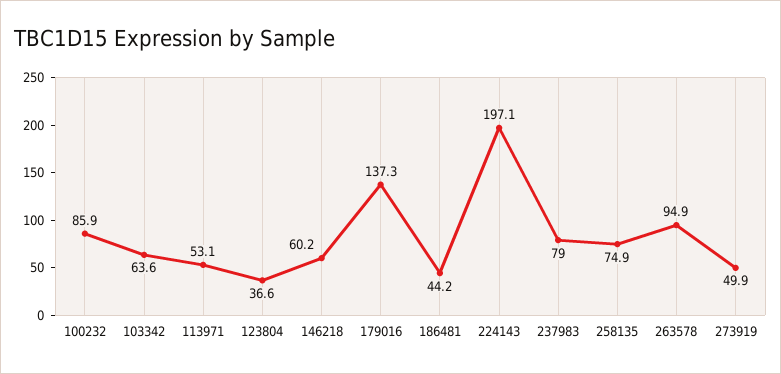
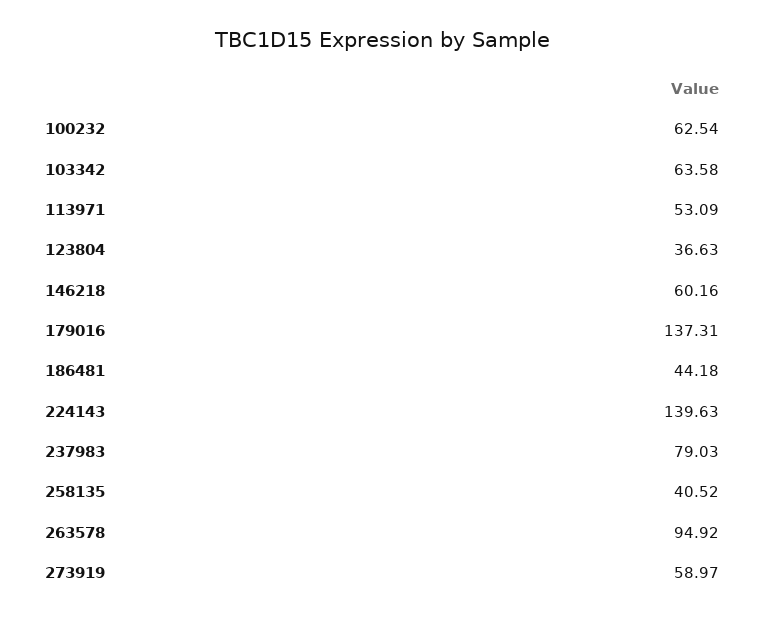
100232: 85.9 -> 62.54
224143: 197.1 -> 139.63
258135: 74.9 -> 40.52
273919: 49.9 -> 58.97

